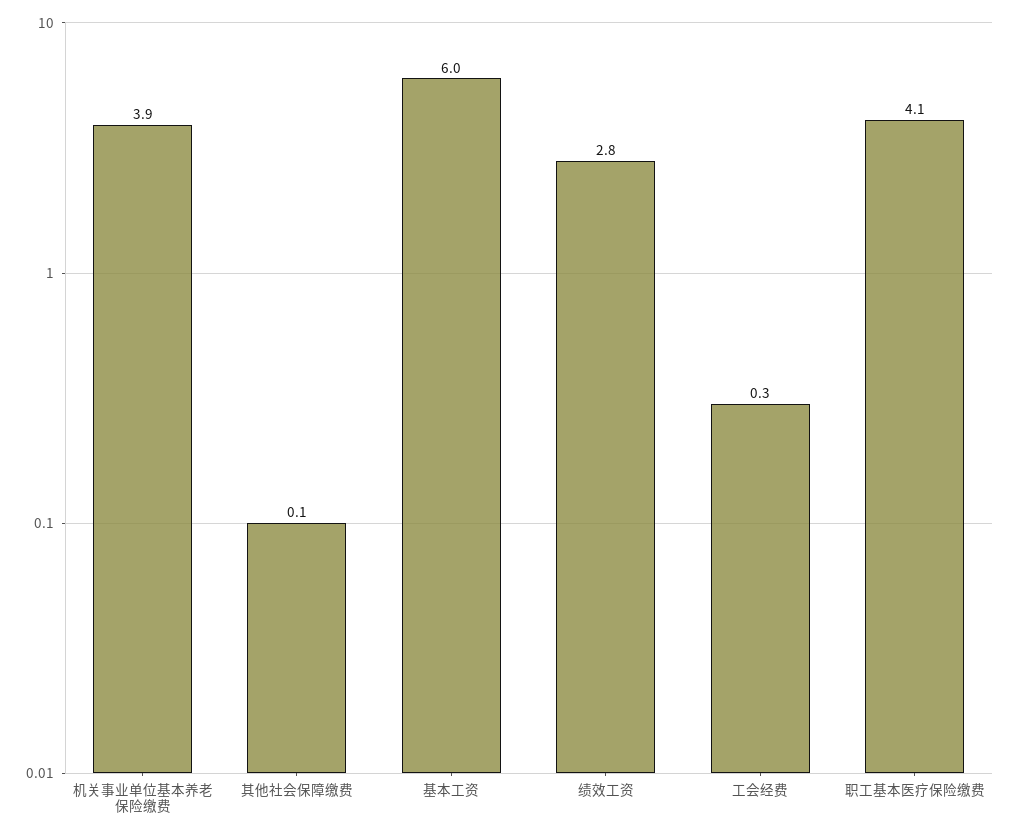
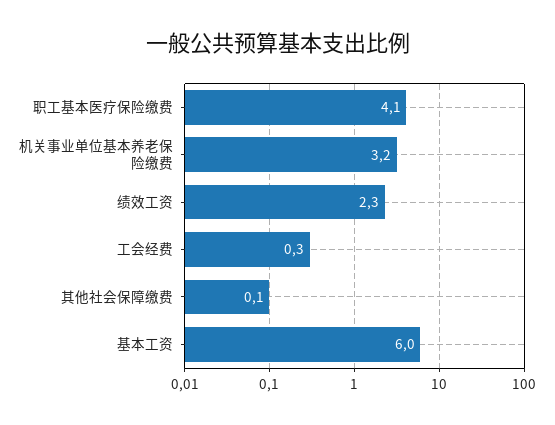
机关事业单位基本养老保险缴费: 3.9 -> 3.2
绩效工资: 2.8 -> 2.3

